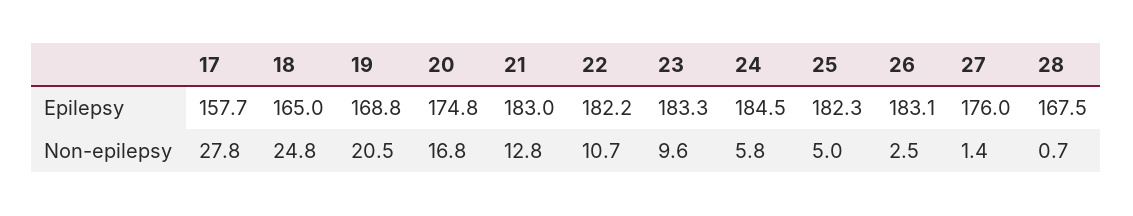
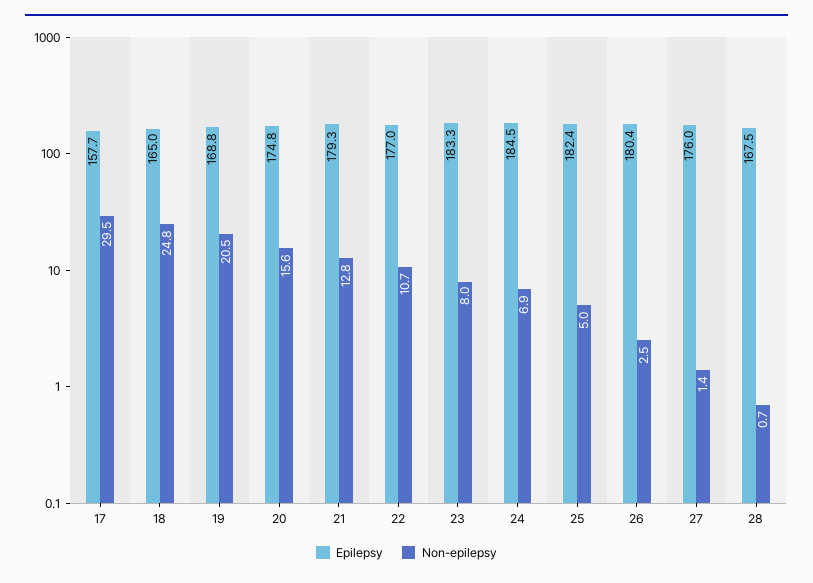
Epilepsy, 21: 183 -> 179.3
Epilepsy, 22: 182.2 -> 177
Epilepsy, 25: 182.3 -> 182.4
Epilepsy, 26: 183.1 -> 180.4
Non-epilepsy, 17: 27.8 -> 29.5
Non-epilepsy, 20: 16.8 -> 15.6
Non-epilepsy, 23: 9.6 -> 8
Non-epilepsy, 24: 5.8 -> 6.9

